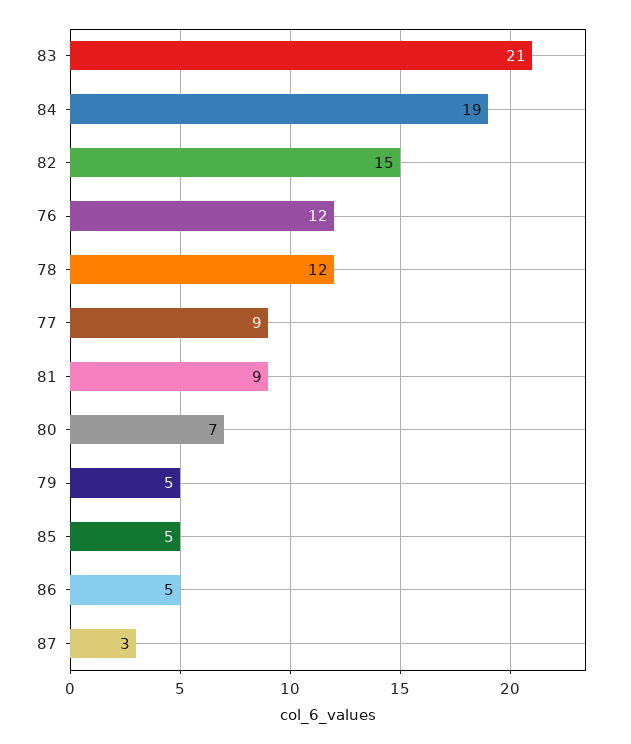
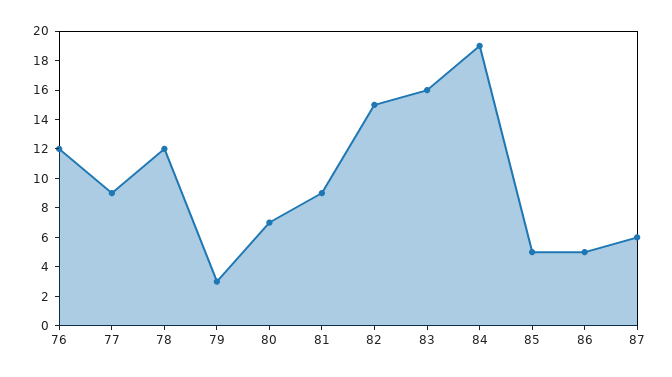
83: 21 -> 16
79: 5 -> 3
87: 3 -> 6

